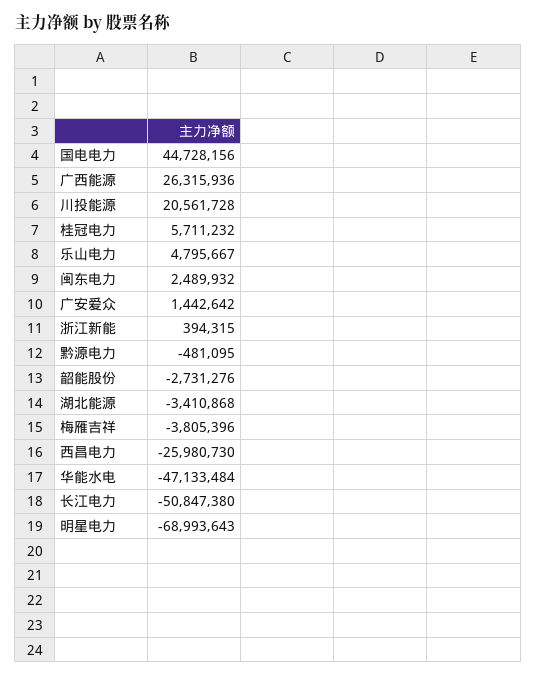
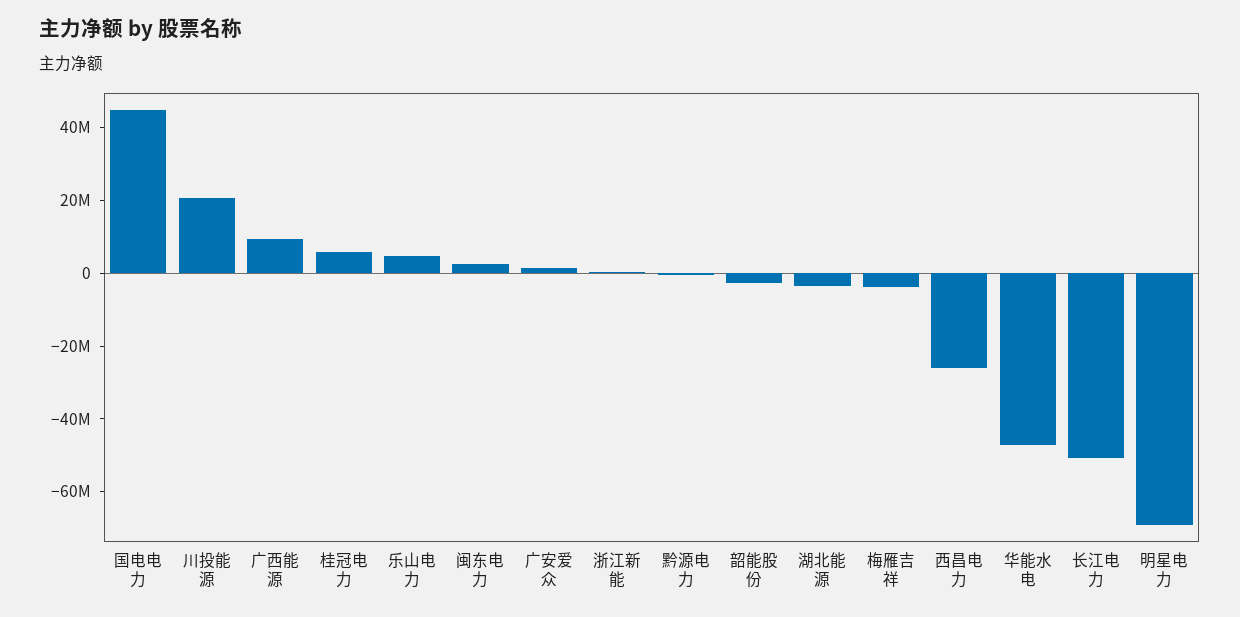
广西能源: 26315936 -> 10000000

